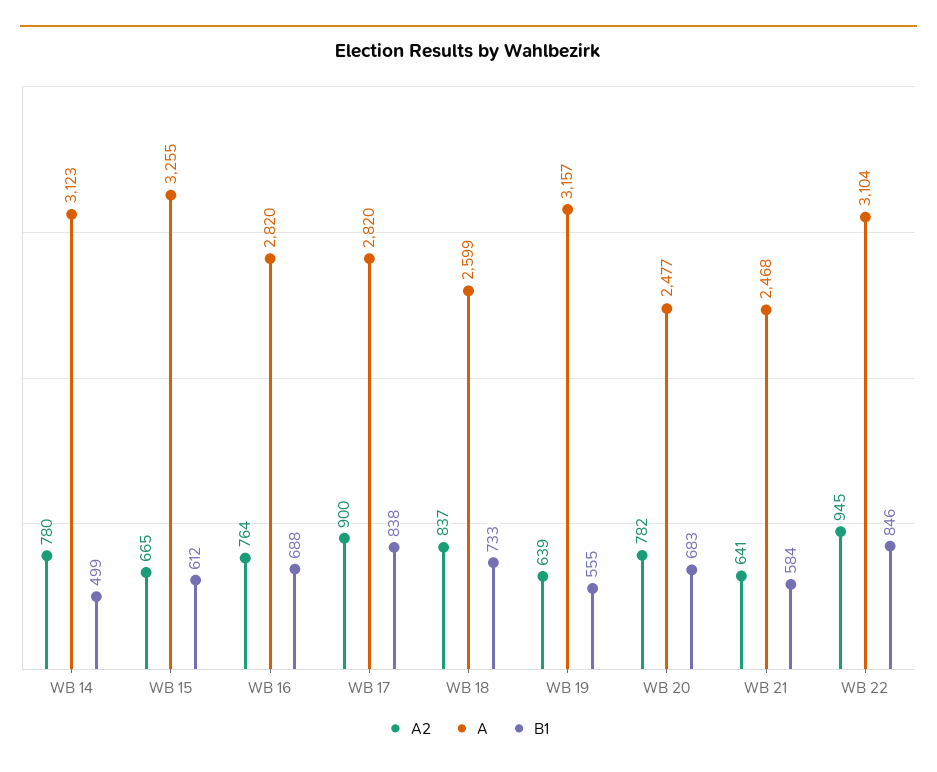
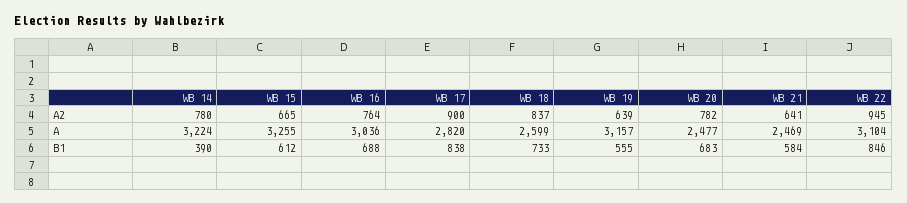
A, WB 14: 3123 -> 3224
B1, WB 14: 499 -> 390
A, WB 16: 2820 -> 3036
A, WB 21: 2468 -> 2469

